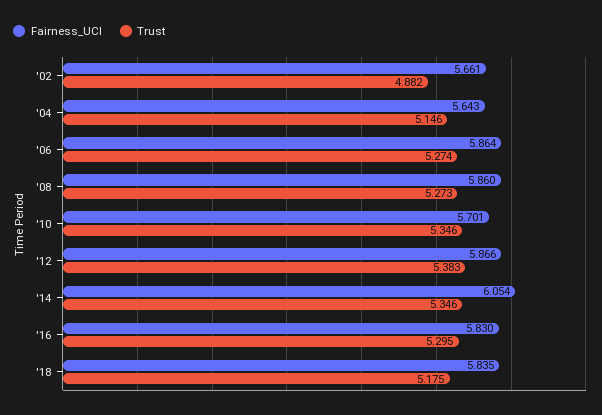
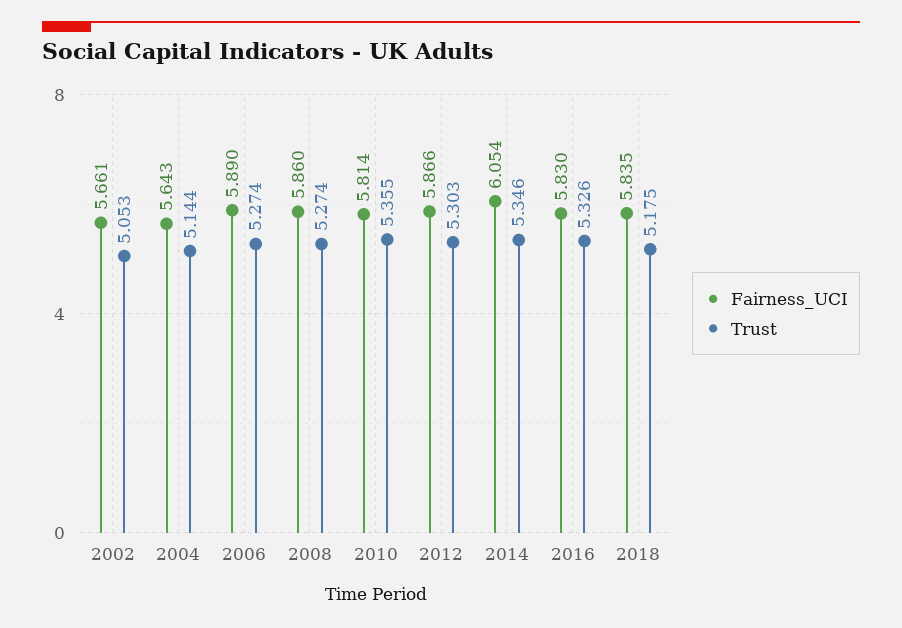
Trust, '02: 4.882 -> 5.053
Trust, '04: 5.146 -> 5.144
Fairness_UCI, '06: 5.864 -> 5.89
Trust, '08: 5.273 -> 5.274
Fairness_UCI, '10: 5.701 -> 5.814
Trust, '10: 5.346 -> 5.355
Trust, '12: 5.383 -> 5.303
Trust, '16: 5.295 -> 5.326

